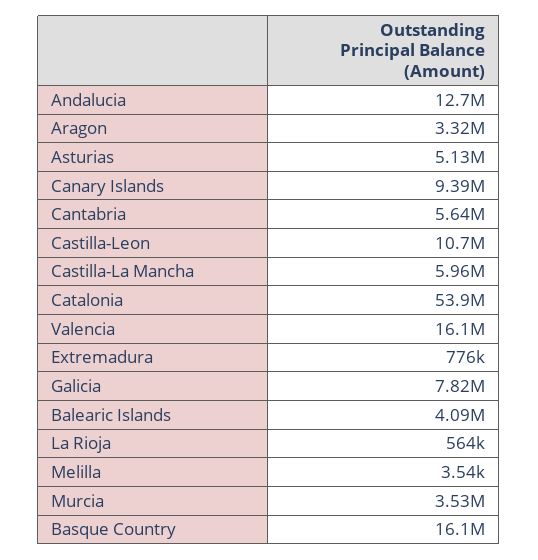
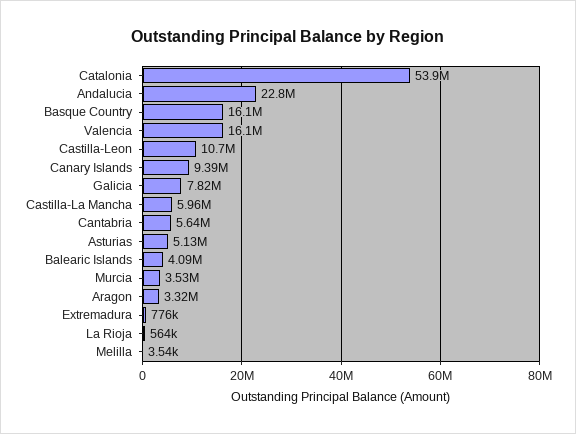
Andalucia: 12700000 -> 22800000

